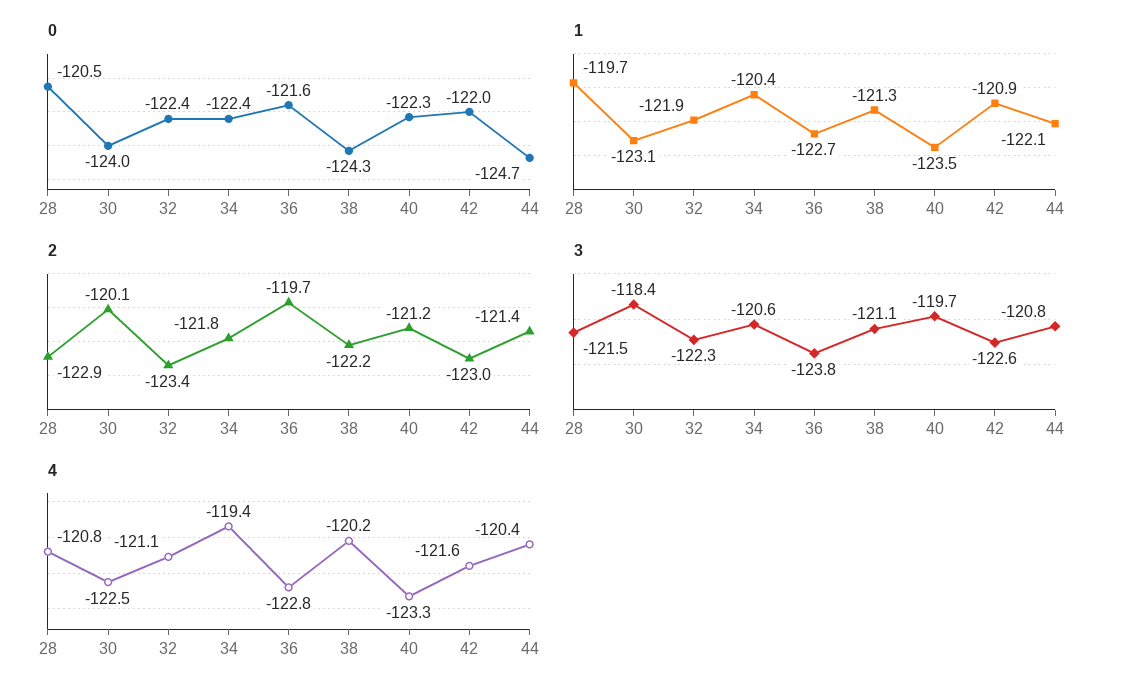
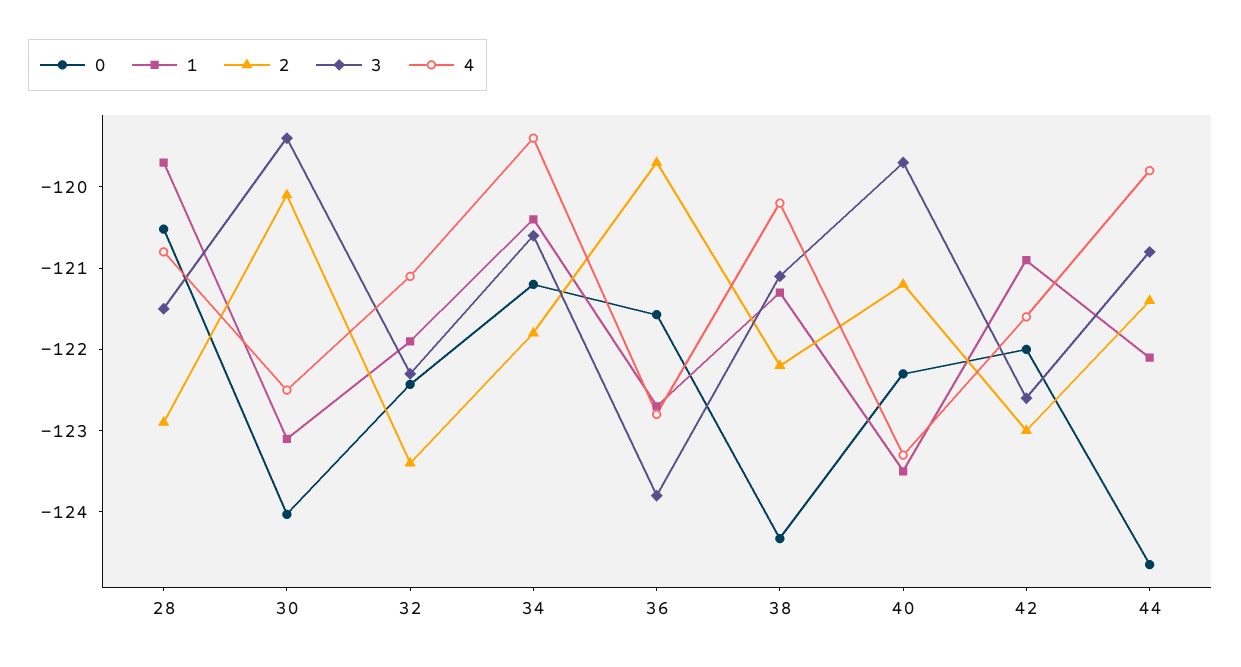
0, 34: -122.4 -> -121.2
3, 30: -118.4 -> -119.4
4, 44: -120.4 -> -119.8

